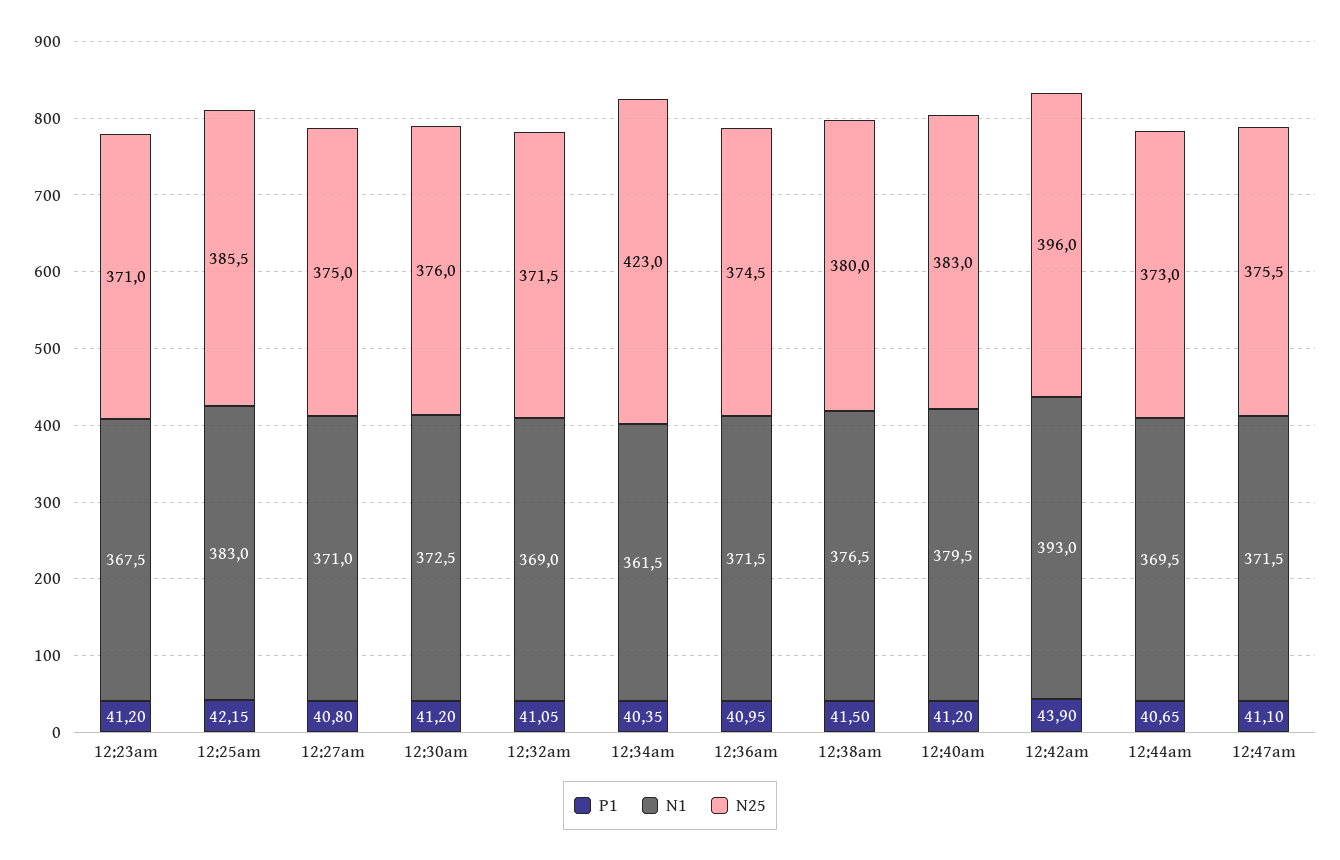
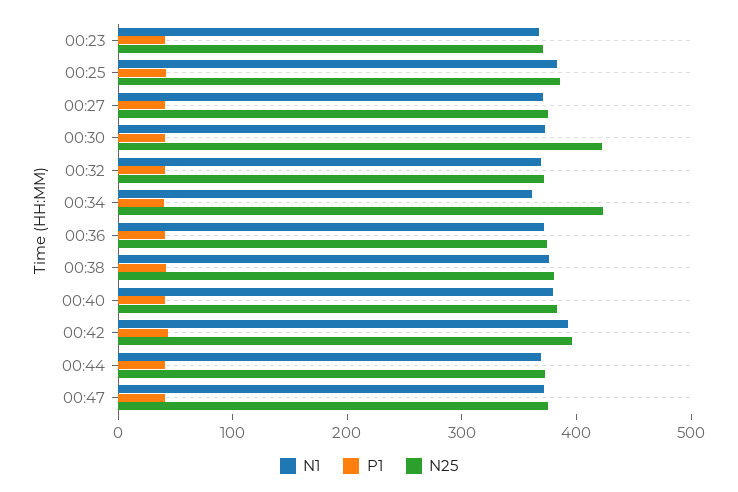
N25, 12:30am: 376 -> 420

